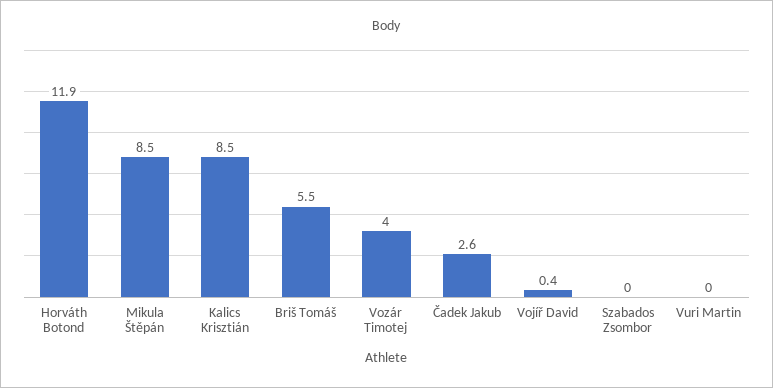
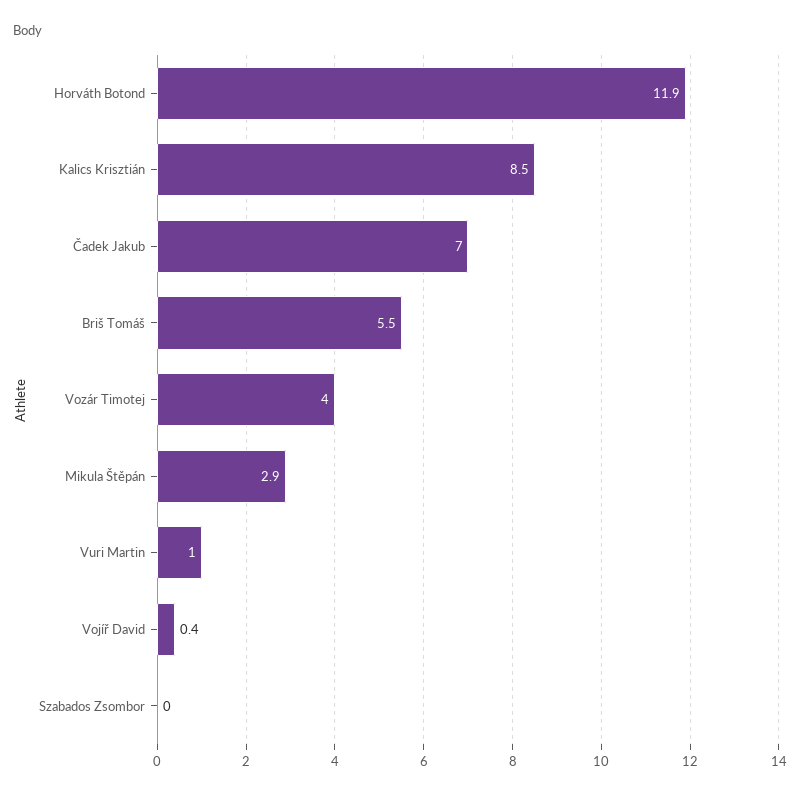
Mikula Štěpán: 8.5 -> 2.9
Čadek Jakub: 2.6 -> 7
Vuri Martin: 0 -> 1

